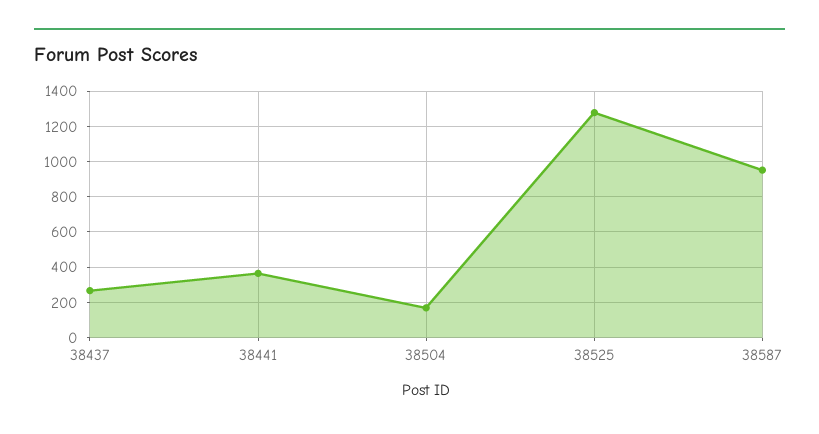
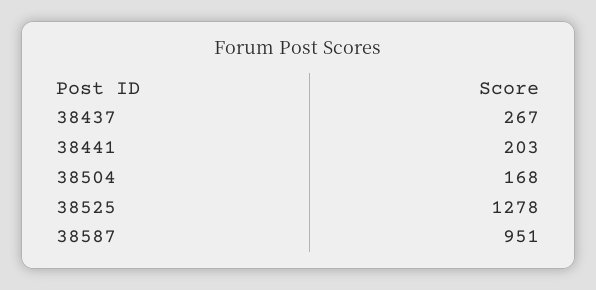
38441: 350 -> 203

